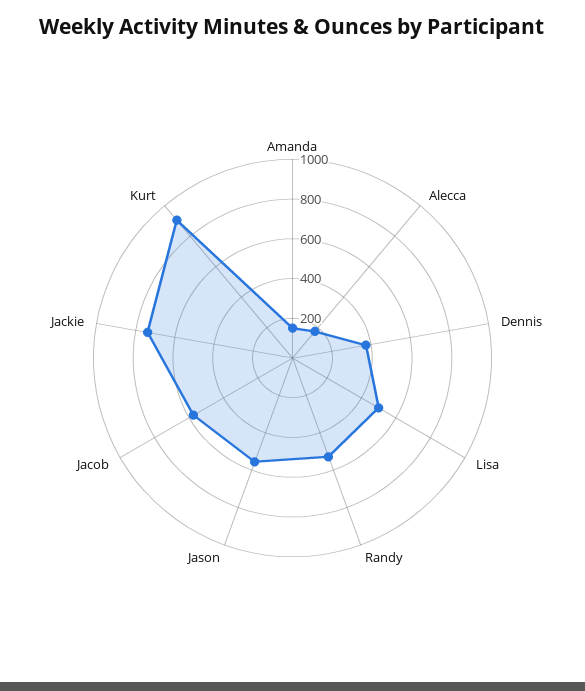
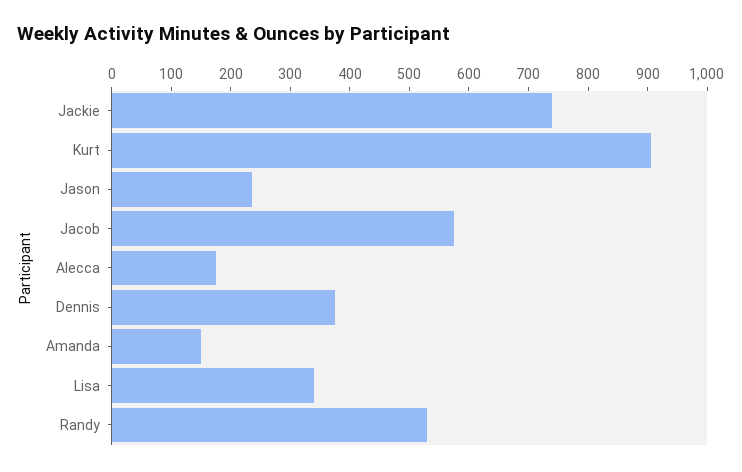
Lisa: 500 -> 340
Jason: 550 -> 240

